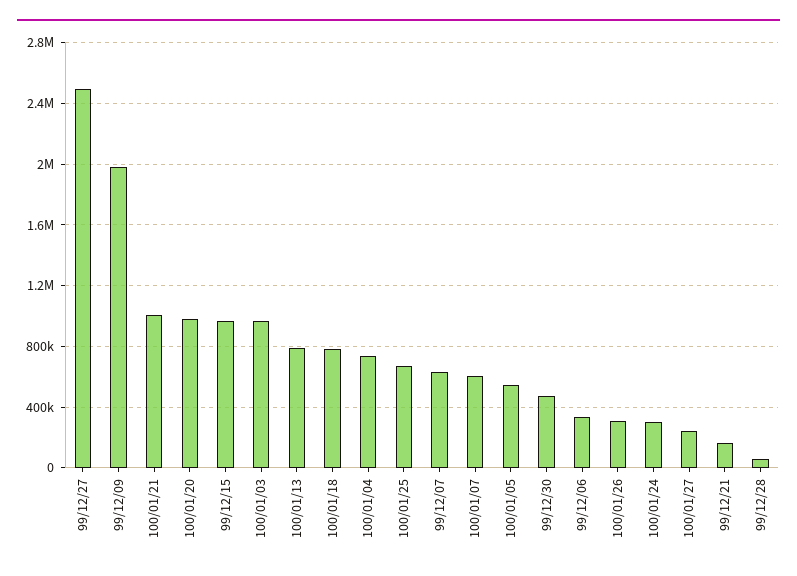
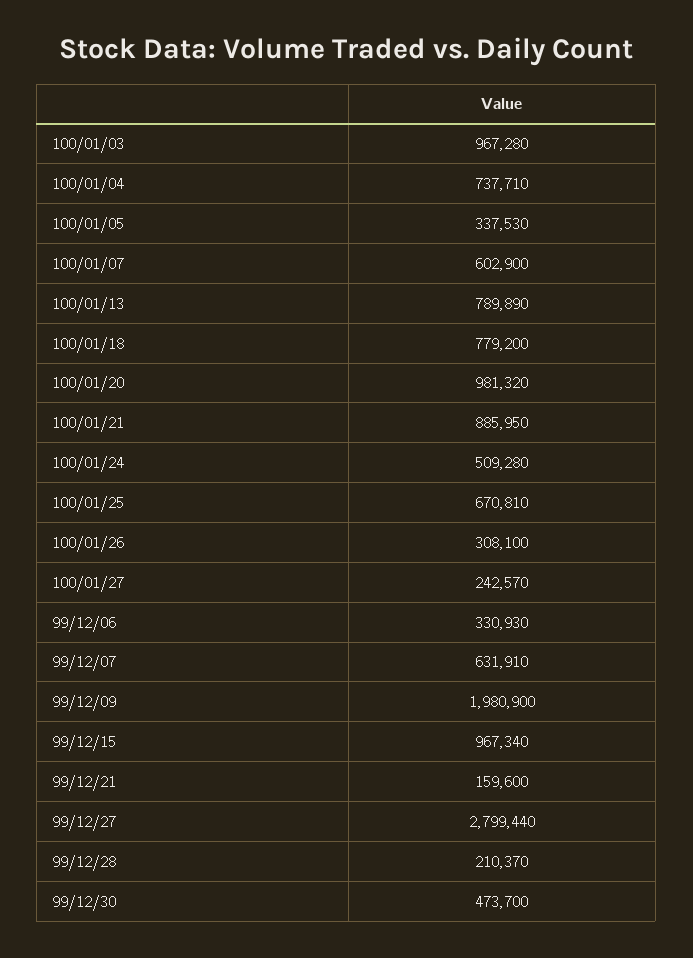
99/12/27: 2500000 -> 2799440
100/01/21: 1000000 -> 885950
100/01/05: 550000 -> 337530
100/01/24: 300000 -> 509280
99/12/28: 50000 -> 210370

